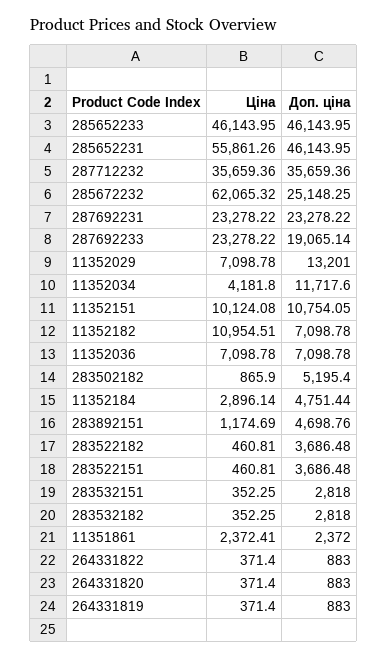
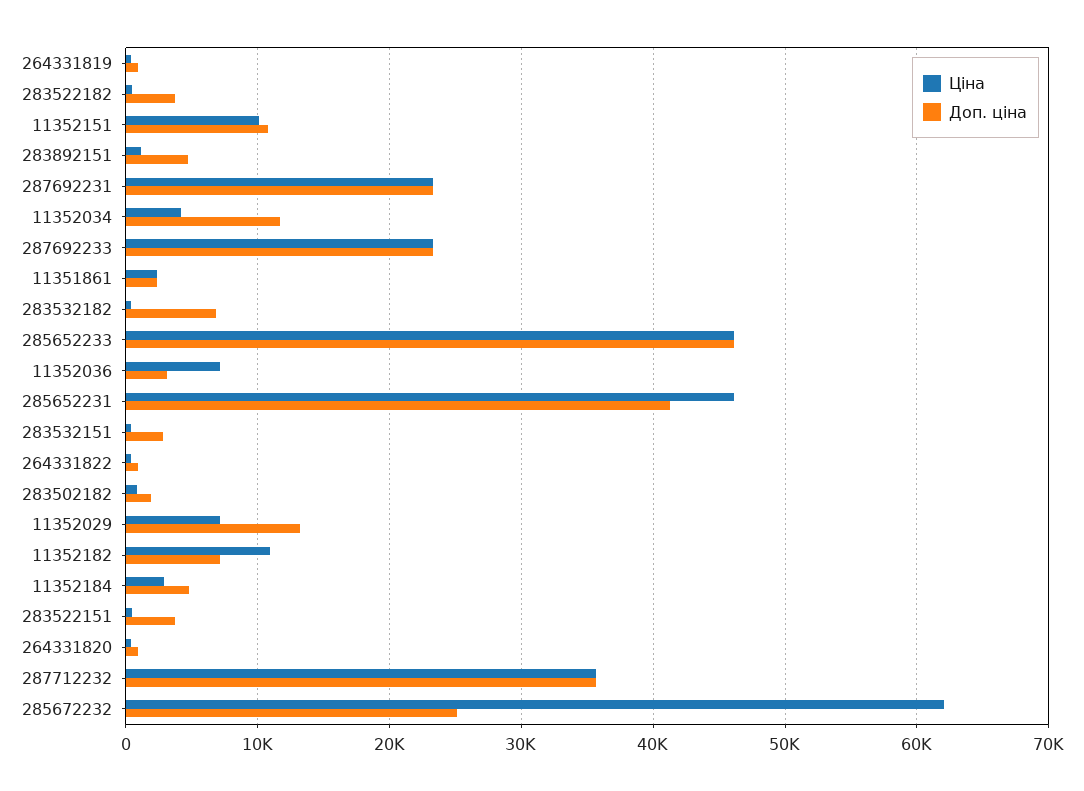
Ціна, 285652231: 55861.26 -> 46000
Доп. ціна, 285652231: 46143.95 -> 41000
Доп. ціна, 287692233: 19065.14 -> 23000
Доп. ціна, 11352036: 7098.78 -> 3000
Доп. ціна, 283502182: 5195.4 -> 2000
Доп. ціна, 283532182: 2818 -> 7000

